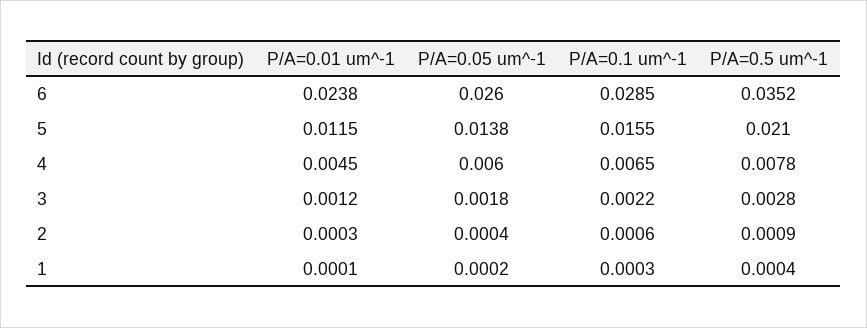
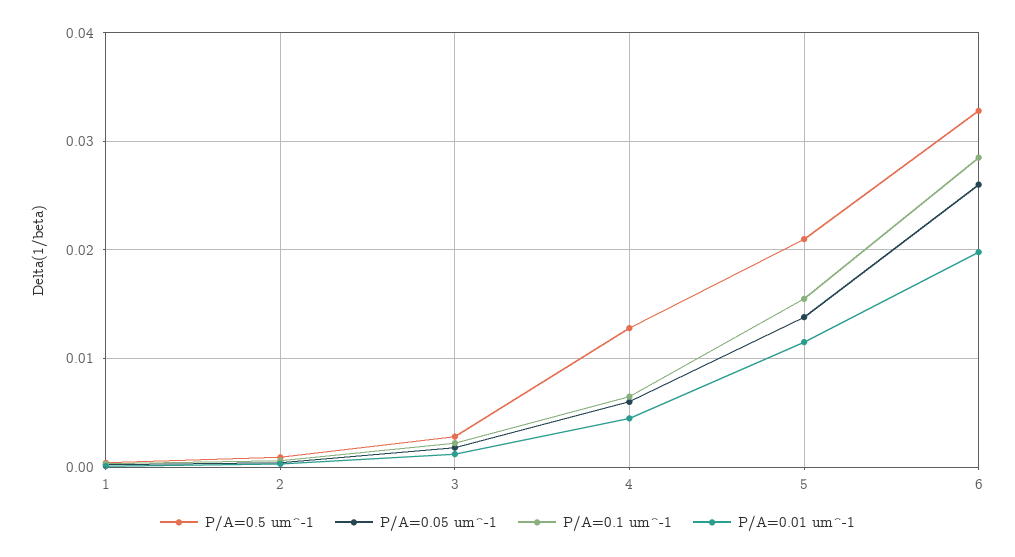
P/A=0.01 um^-1, 6: 0.0238 -> 0.02
P/A=0.5 um^-1, 6: 0.0352 -> 0.033
P/A=0.5 um^-1, 4: 0.0078 -> 0.013

